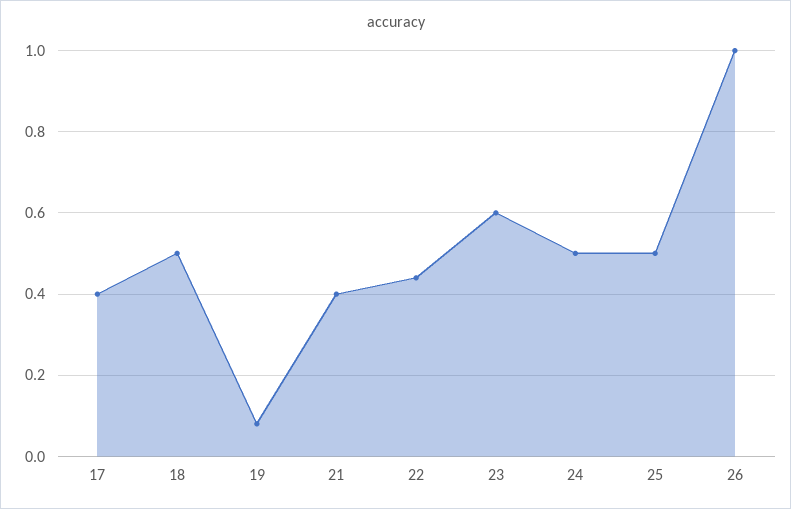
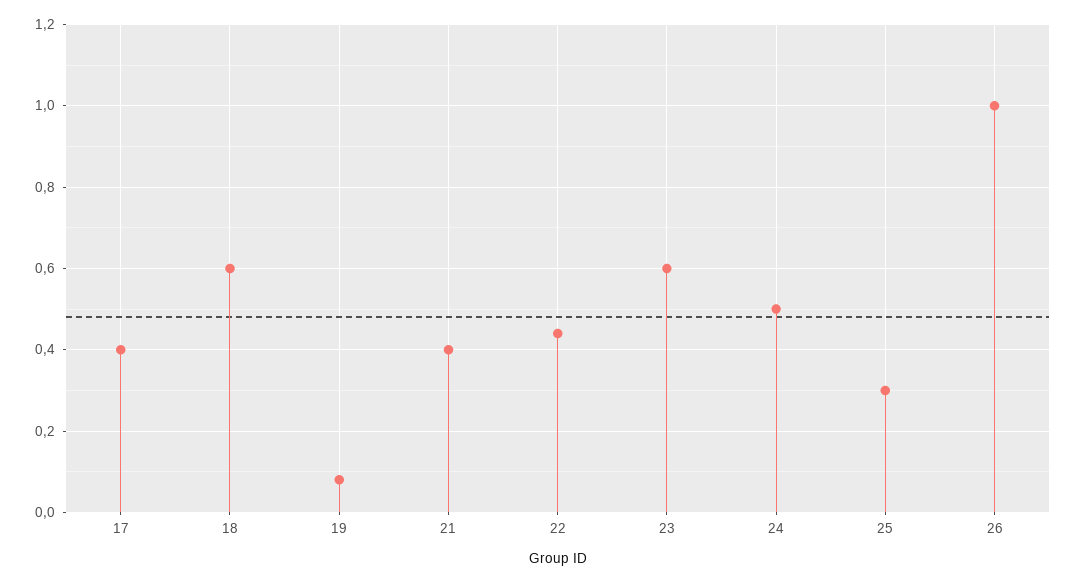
18: 0.5 -> 0.6
25: 0.5 -> 0.3

